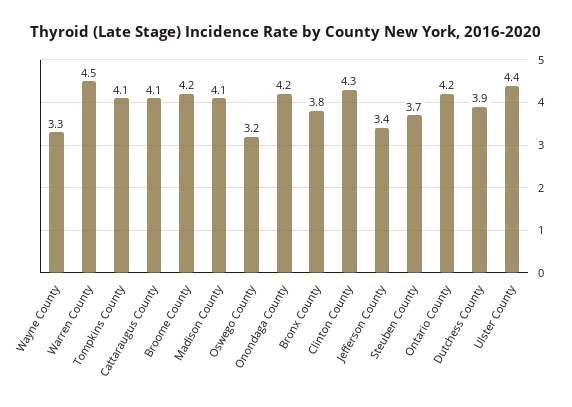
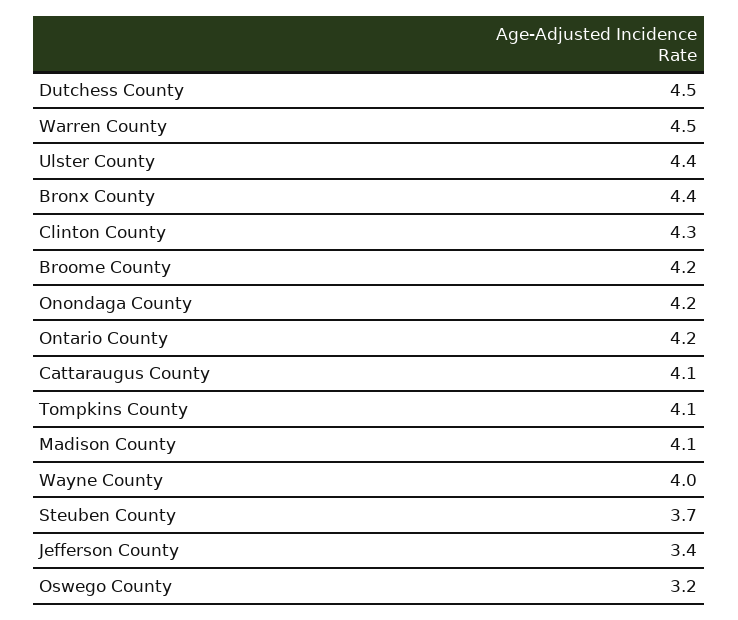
Wayne County: 3.3 -> 4
Bronx County: 3.8 -> 4.4
Dutchess County: 3.9 -> 4.5

